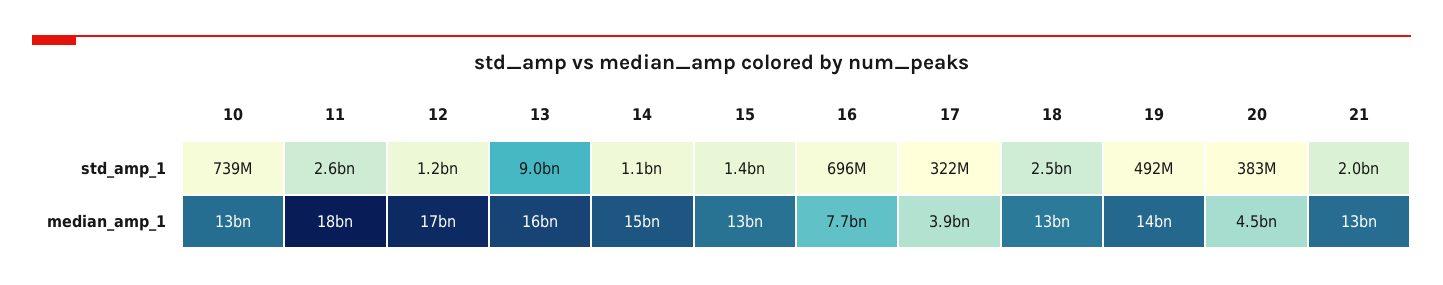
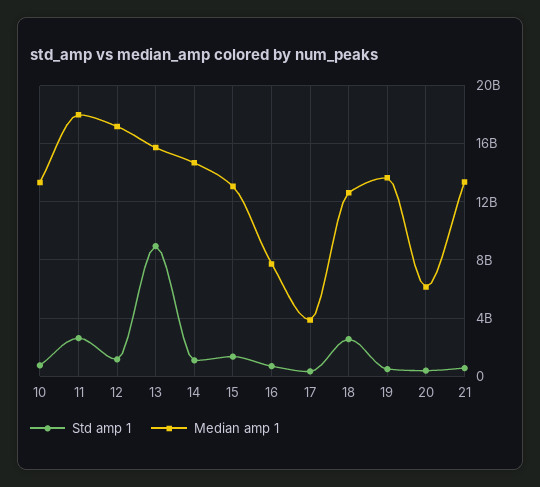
std_amp_1, 21: 2000000000 -> 500000000
median_amp_1, 20: 4500000000 -> 6000000000

